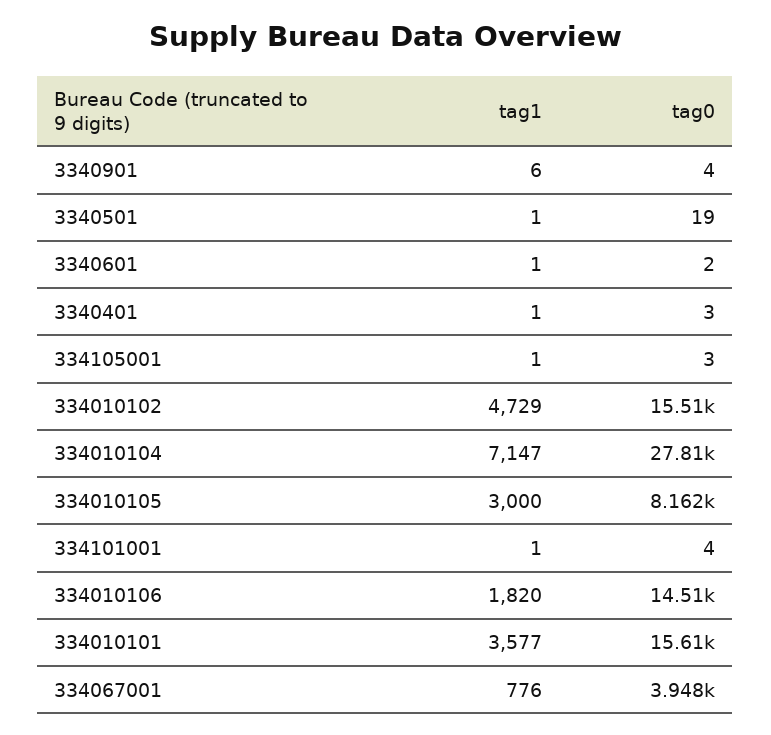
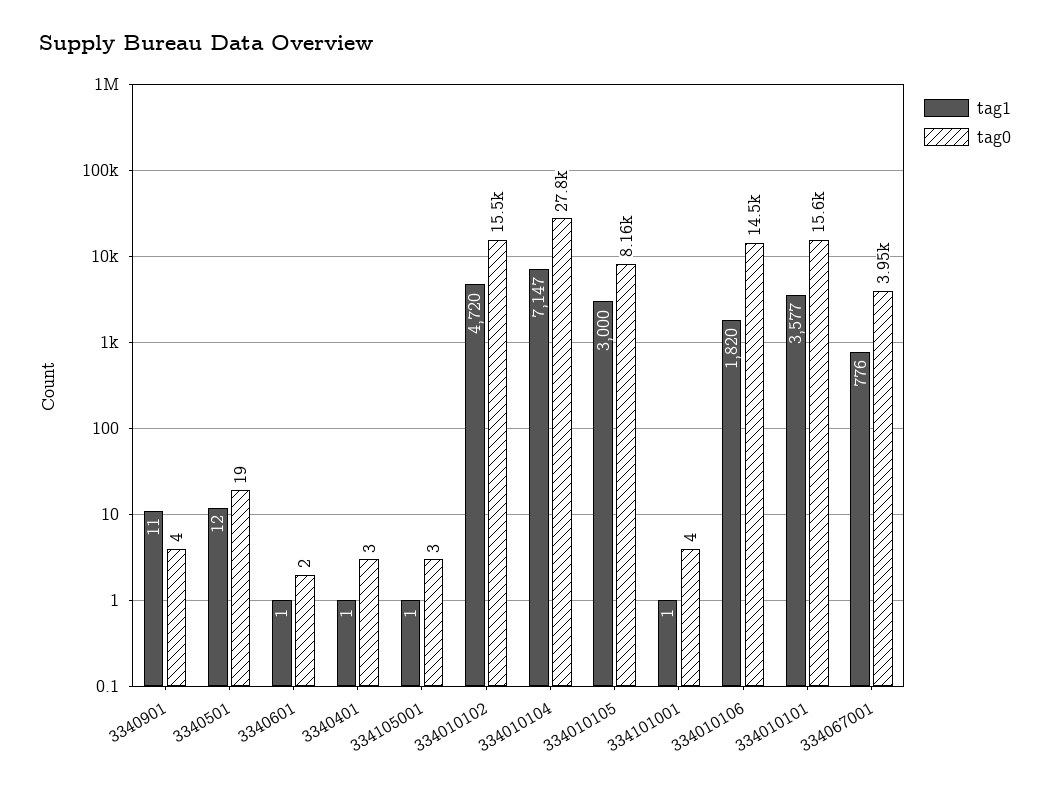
tag1, 3340901: 6 -> 11
tag1, 3340501: 1 -> 12
tag1, 334010102: 4729 -> 4720

